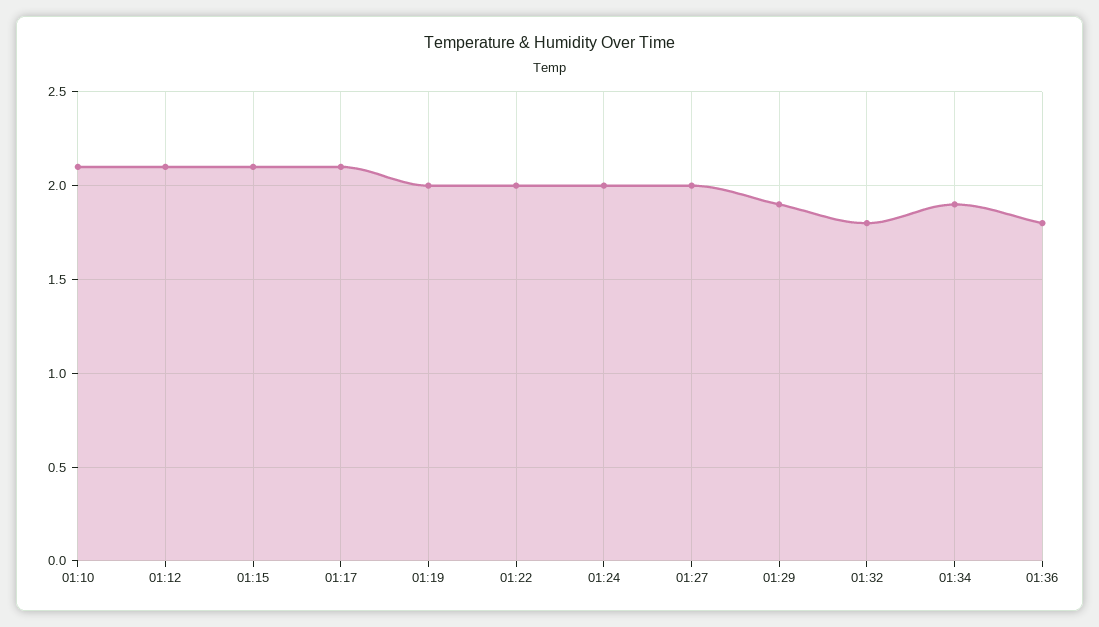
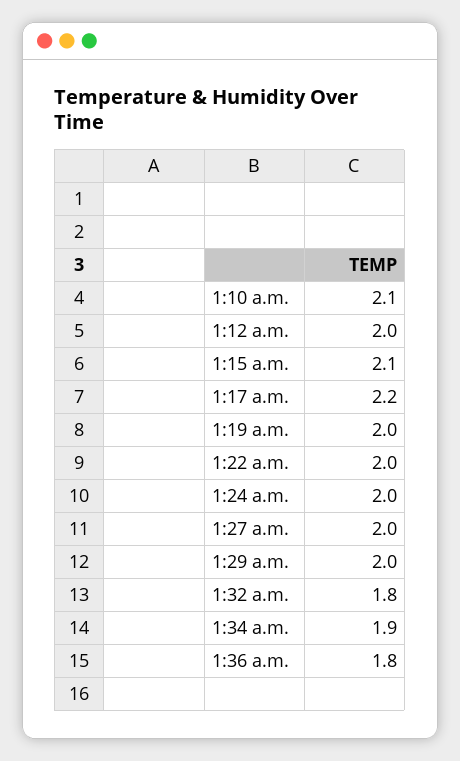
01:12: 2.1 -> 2
01:17: 2.1 -> 2.2
01:29: 1.9 -> 2

